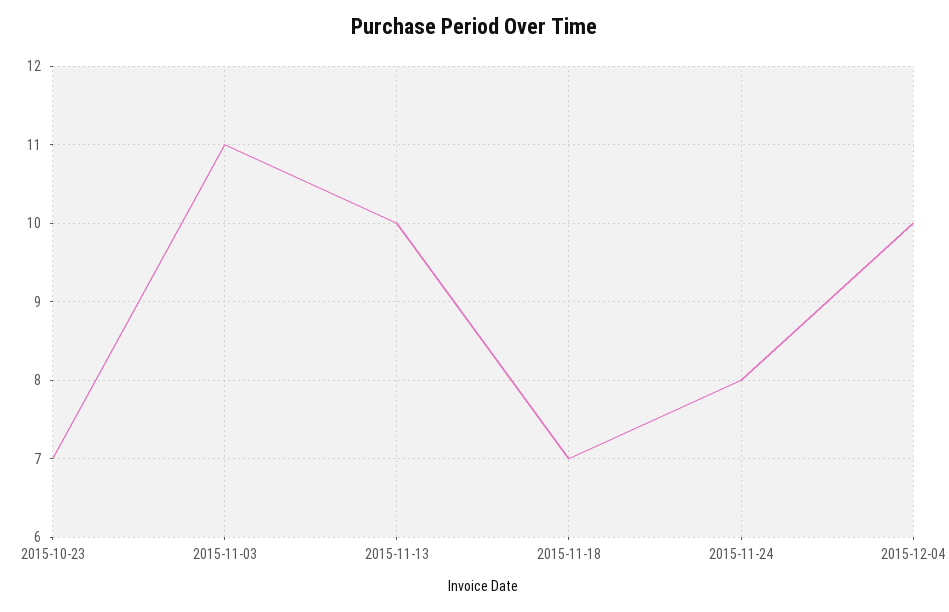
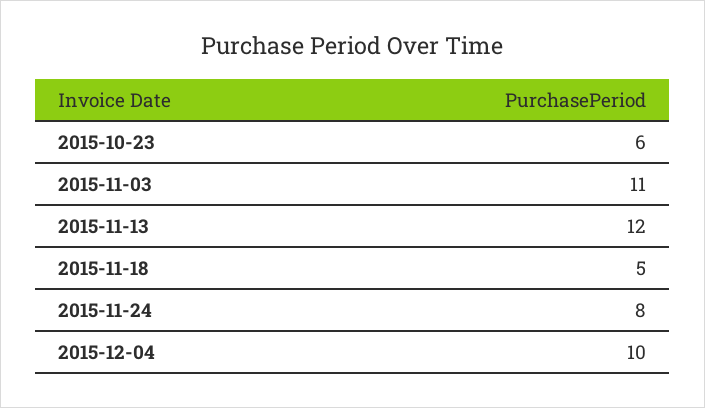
2015-10-23: 7 -> 6
2015-11-13: 10 -> 12
2015-11-18: 7 -> 5

